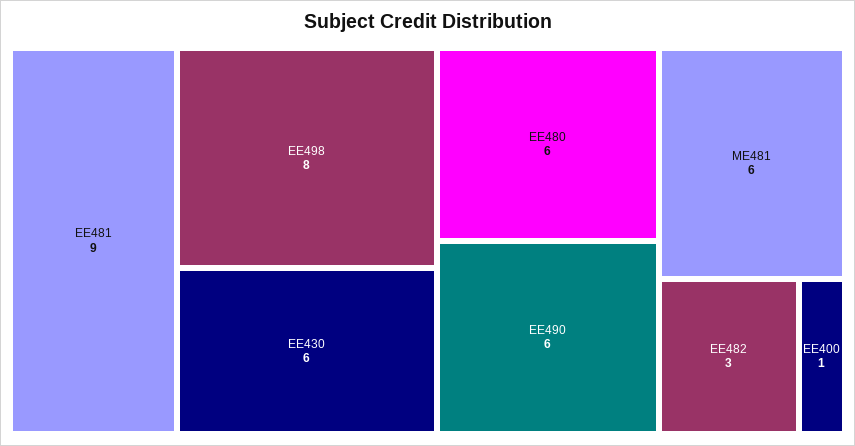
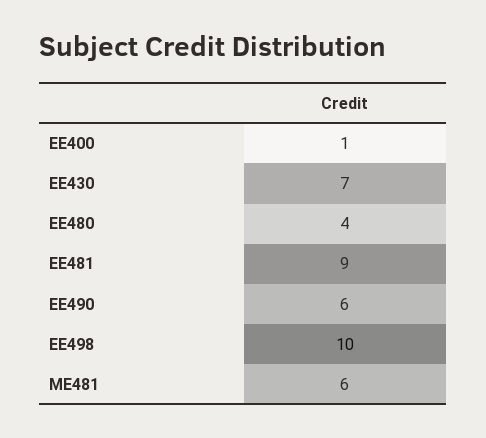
EE498: 8 -> 10
EE430: 6 -> 7
EE480: 6 -> 4
EE482: 3 -> none

